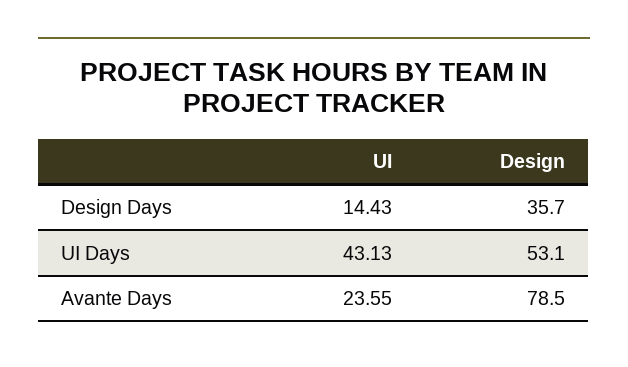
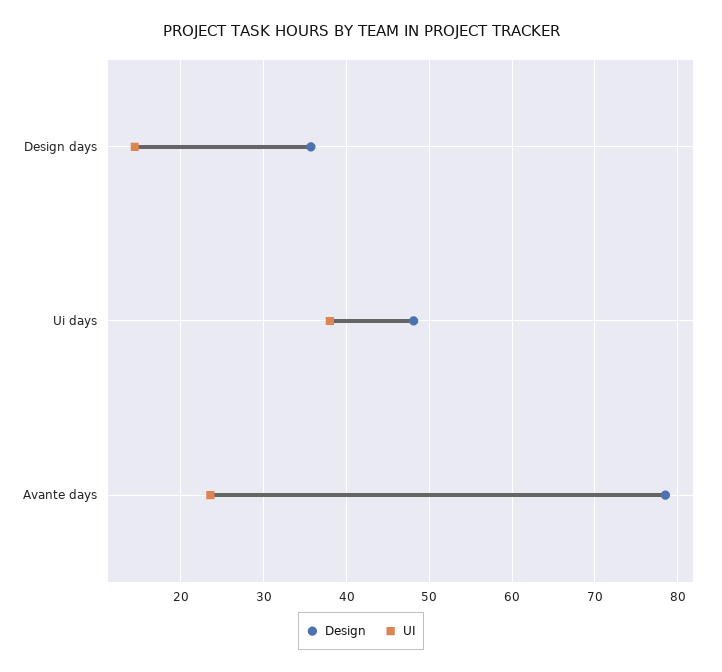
UI, UI Days: 43.13 -> 38
Design, UI Days: 53.1 -> 48

